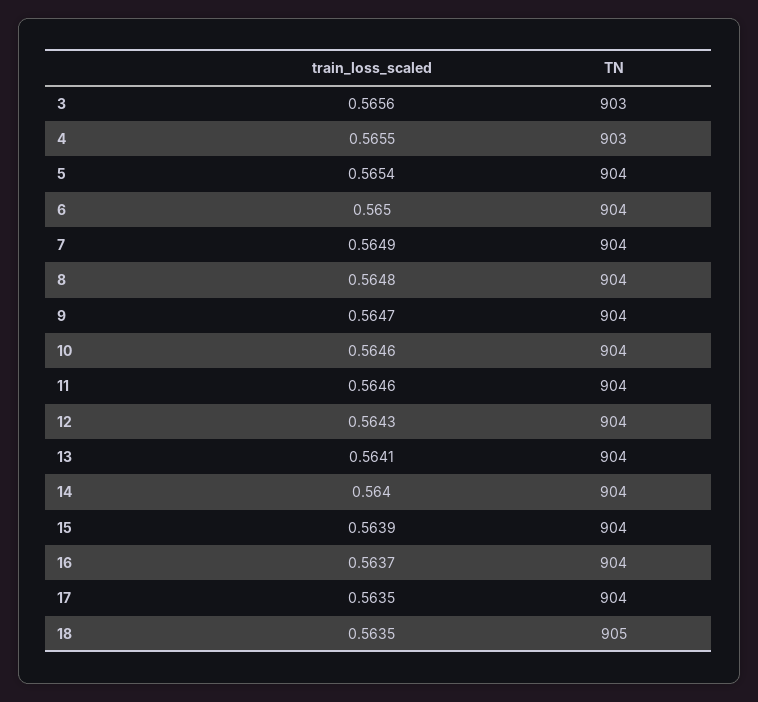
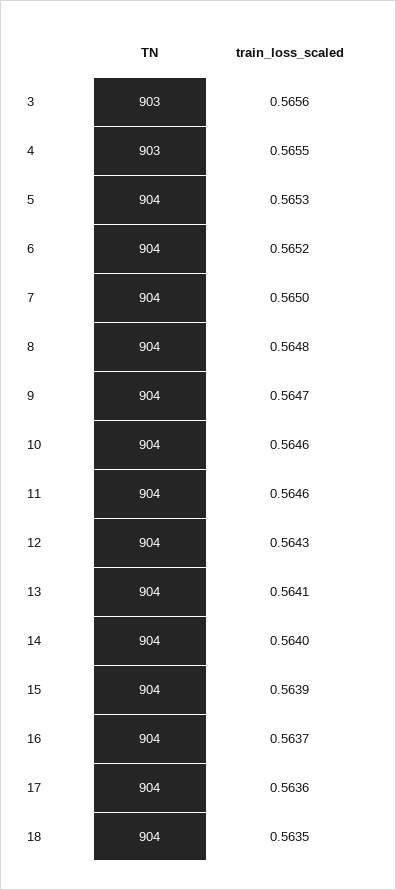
train_loss_scaled, 5: 0.5654 -> 0.5653
train_loss_scaled, 6: 0.565 -> 0.5652
train_loss_scaled, 7: 0.5649 -> 0.565
train_loss_scaled, 17: 0.5635 -> 0.5636
TN, 18: 905 -> 904

